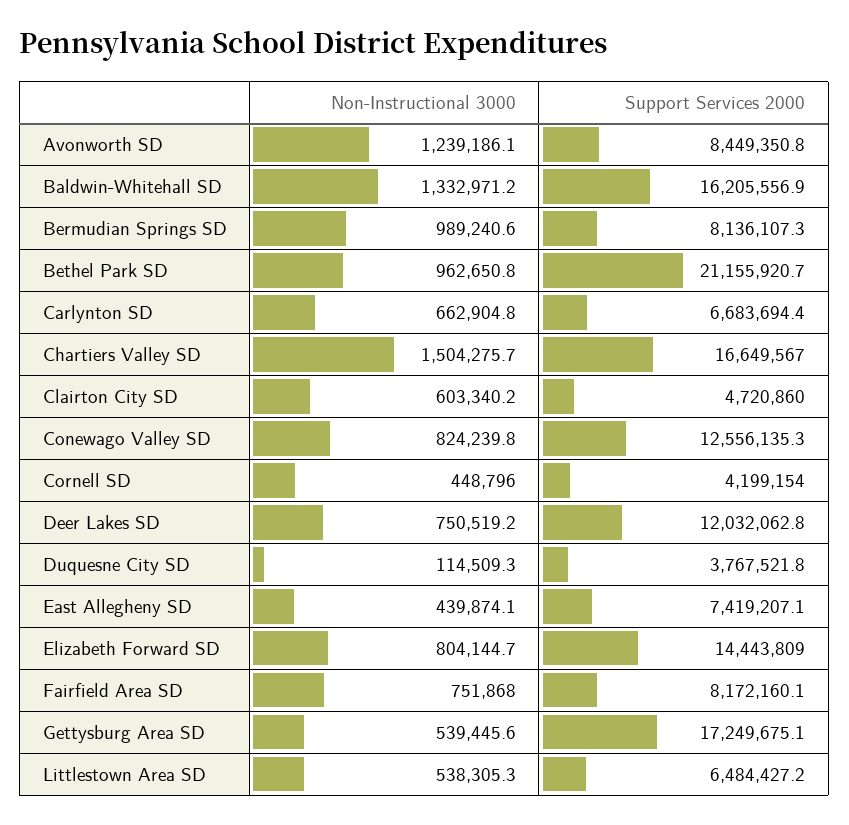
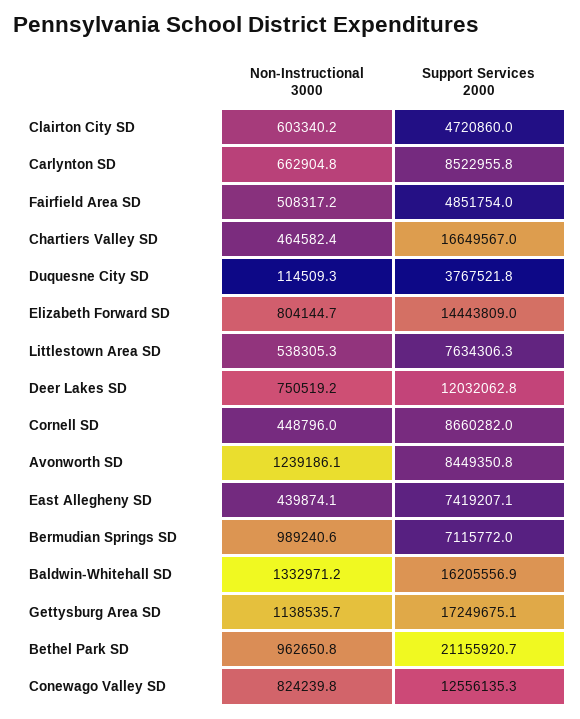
Support Services 2000, Bermudian Springs SD: 8136107.3 -> 7115772
Support Services 2000, Carlynton SD: 6683694.4 -> 8522955.8
Non-Instructional 3000, Chartiers Valley SD: 1504275.7 -> 464582.4
Support Services 2000, Cornell SD: 4199154 -> 8660282
Non-Instructional 3000, Fairfield Area SD: 751868 -> 508317.2
Support Services 2000, Fairfield Area SD: 8172160.1 -> 4851754
Non-Instructional 3000, Gettysburg Area SD: 539445.6 -> 1138535.7
Support Services 2000, Littlestown Area SD: 6484427.2 -> 7634306.3

